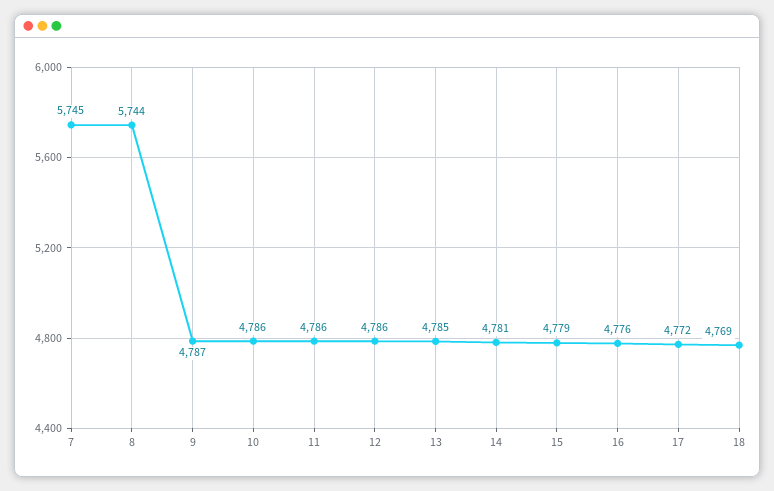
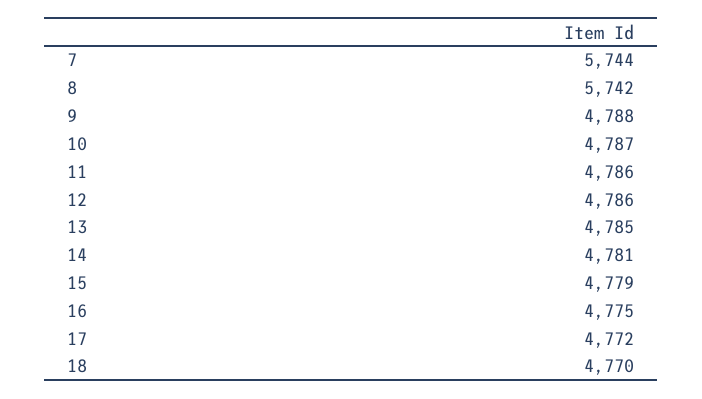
7: 5745 -> 5744
8: 5744 -> 5742
9: 4787 -> 4788
10: 4786 -> 4787
16: 4776 -> 4775
18: 4769 -> 4770

